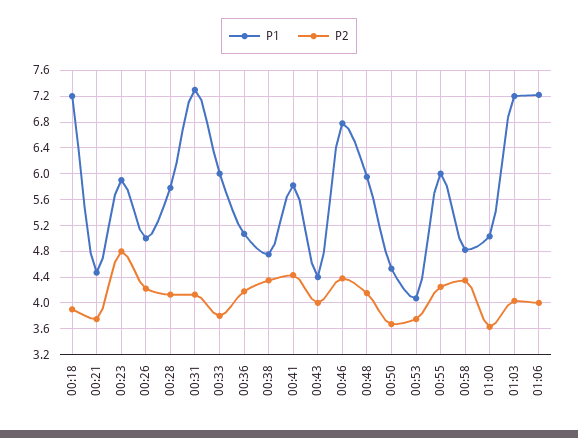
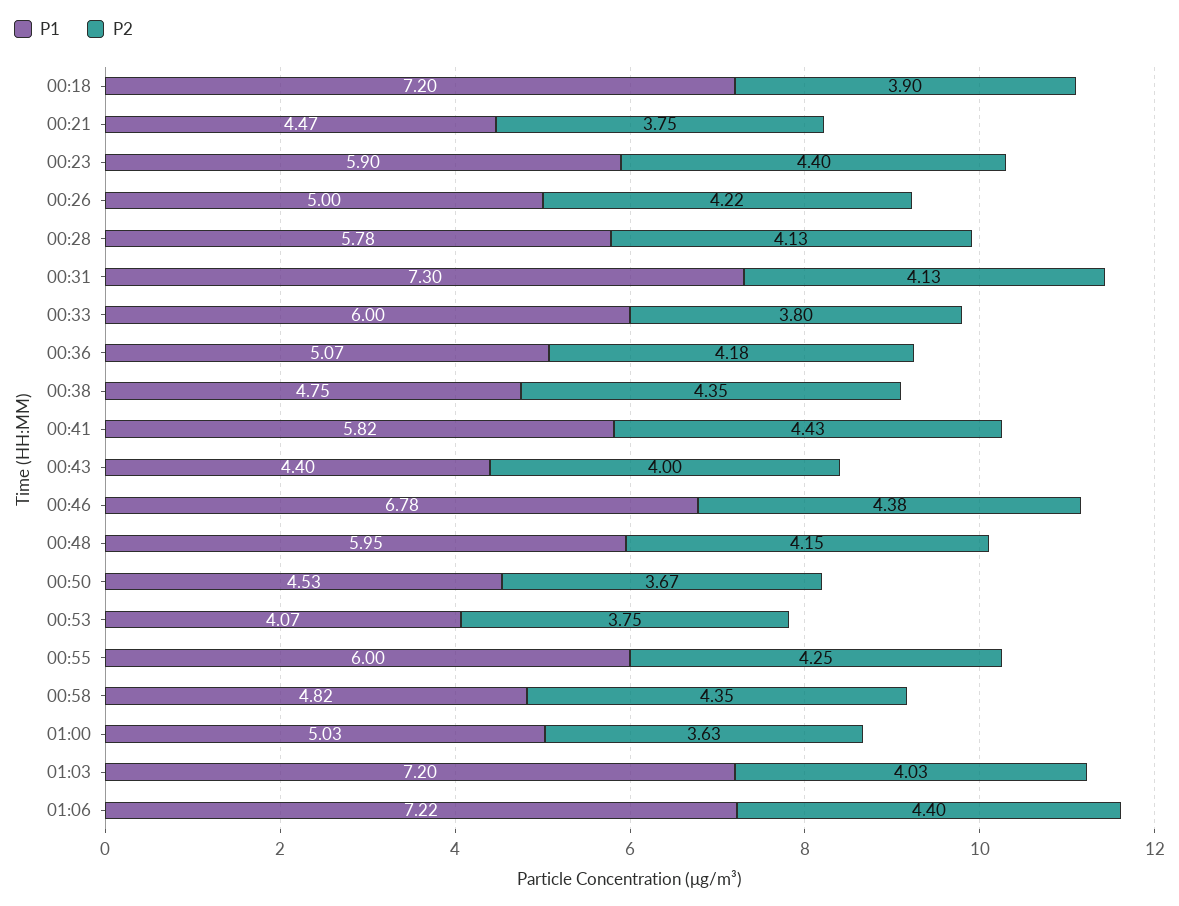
P2, 00:23: 4.8 -> 4.4
P2, 01:06: 4 -> 4.4

